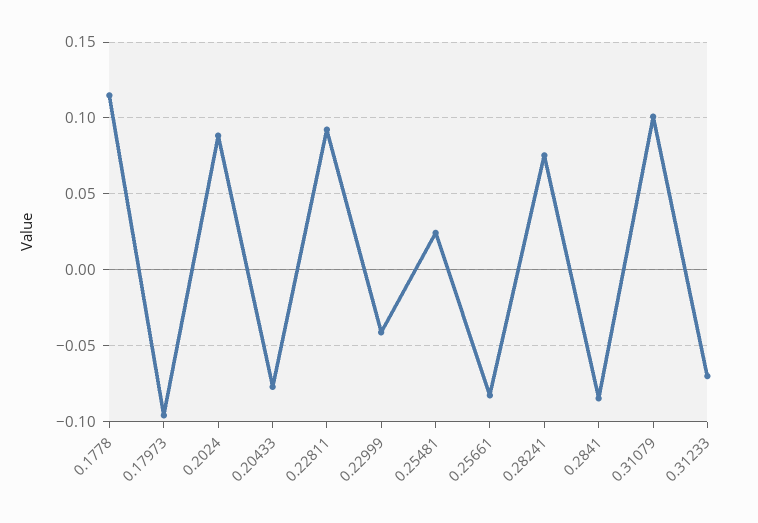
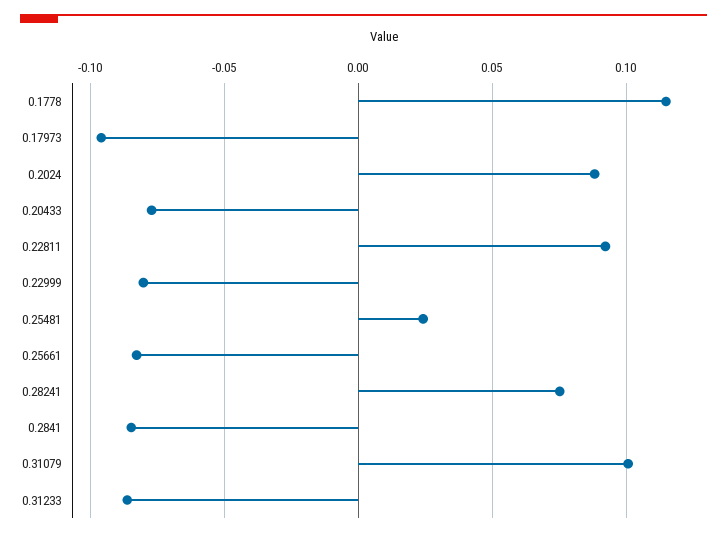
0.22999: -0.04 -> -0.08
0.31233: -0.07 -> -0.085

